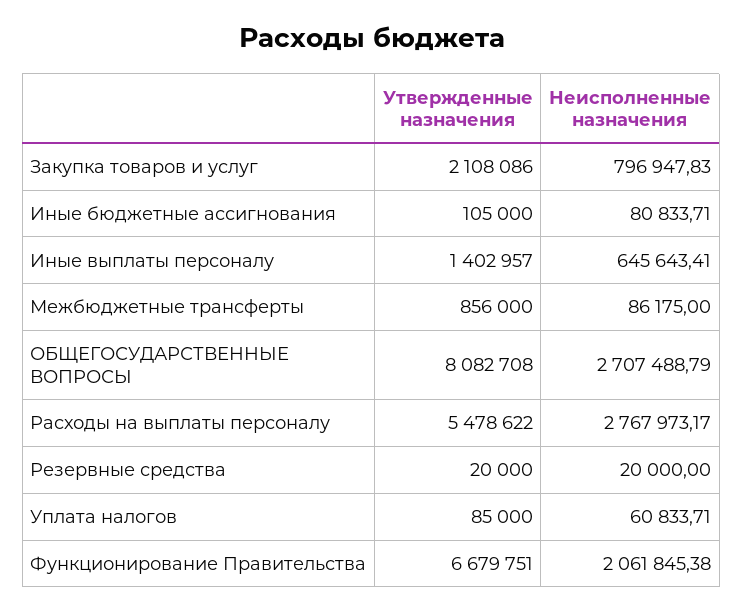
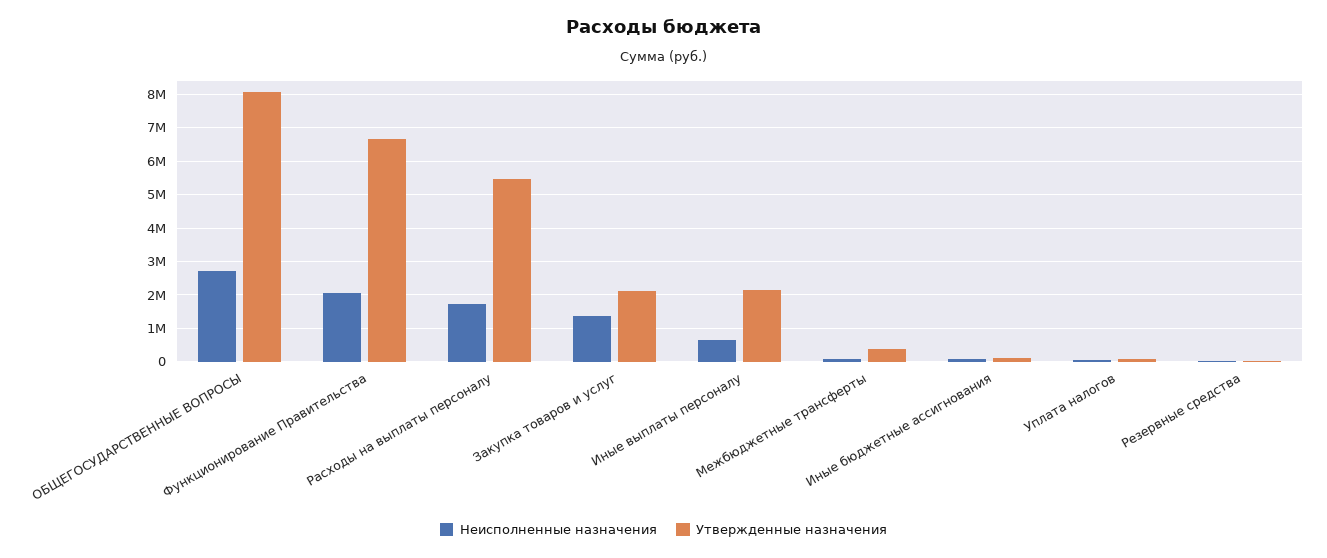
Неисполненные назначения, Закупка товаров и услуг: 796947.83 -> 1400000
Утвержденные назначения, Иные выплаты персоналу: 1402957 -> 2200000
Утвержденные назначения, Межбюджетные трансферты: 856000 -> 400000
Неисполненные назначения, Расходы на выплаты персоналу: 2767973.17 -> 1800000

